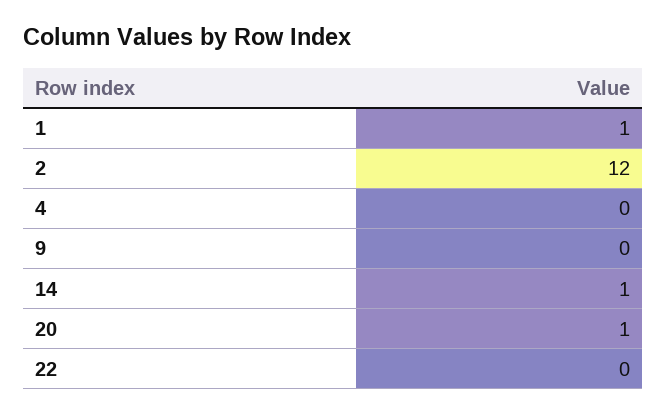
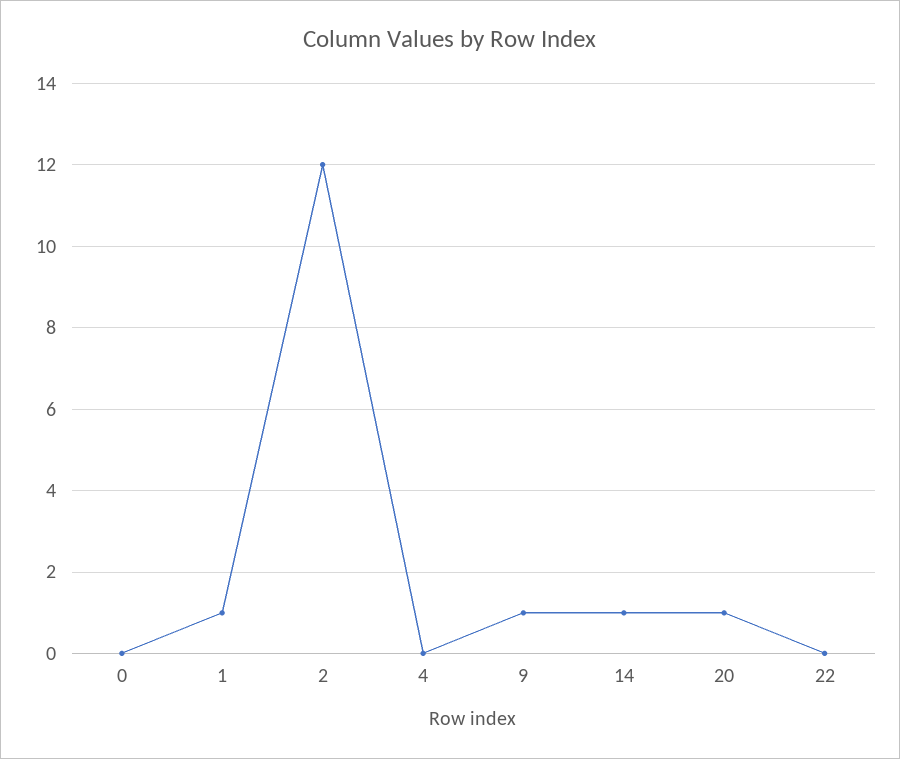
9: 0 -> 1
0: none -> 0

